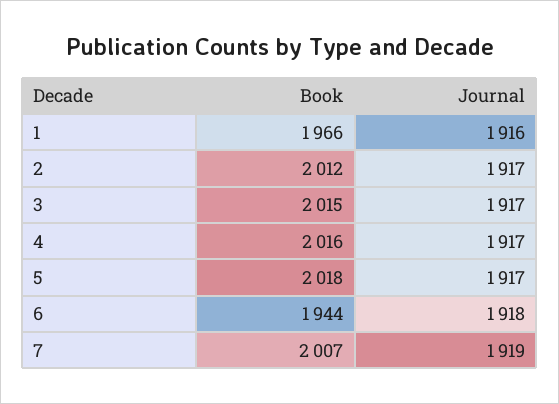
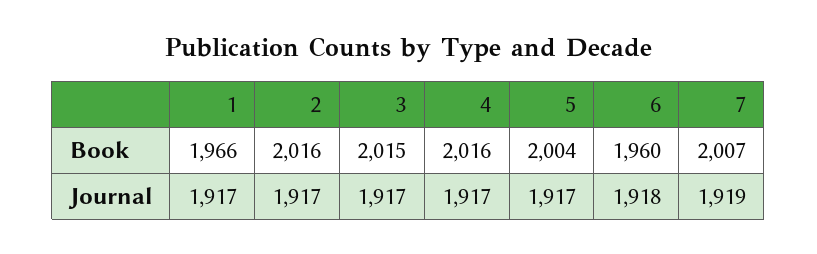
Journal, 1: 1916 -> 1917
Book, 2: 2012 -> 2016
Book, 5: 2018 -> 2004
Book, 6: 1944 -> 1960

